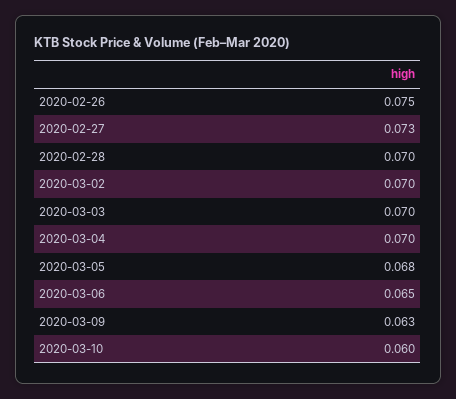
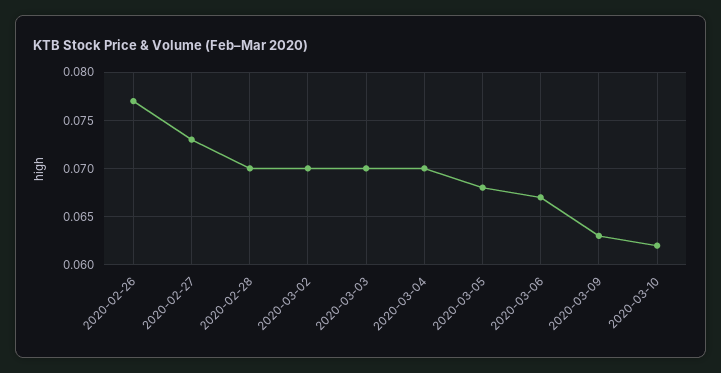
2020-02-26: 0.075 -> 0.077
2020-03-06: 0.065 -> 0.067
2020-03-10: 0.06 -> 0.062

